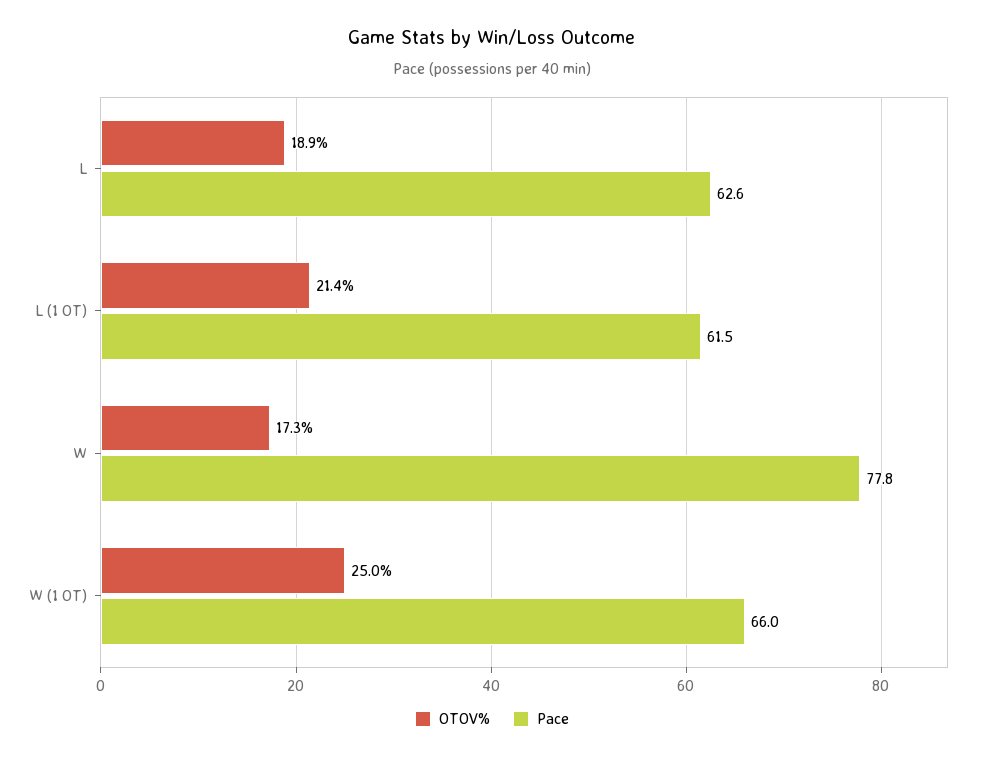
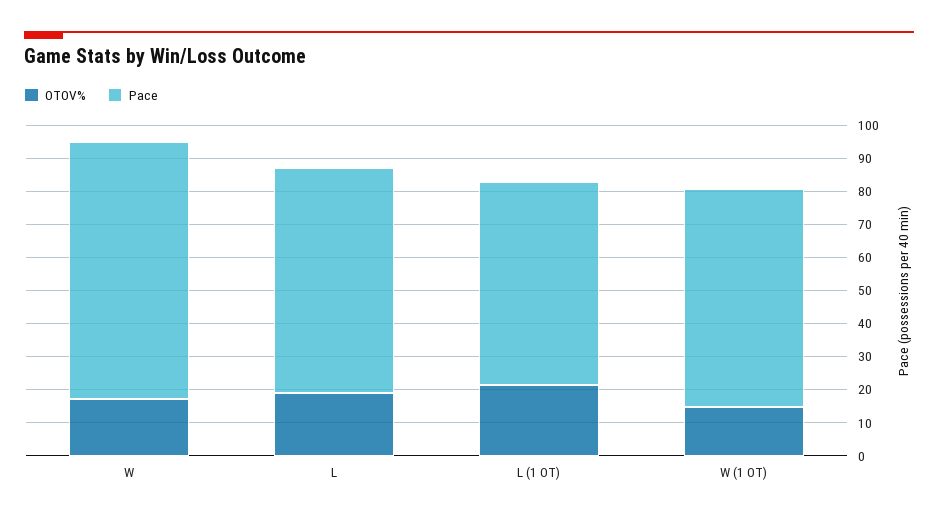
Pace, L: 62.6 -> 67.5
OTOV%, W (1 OT): 25 -> 15

